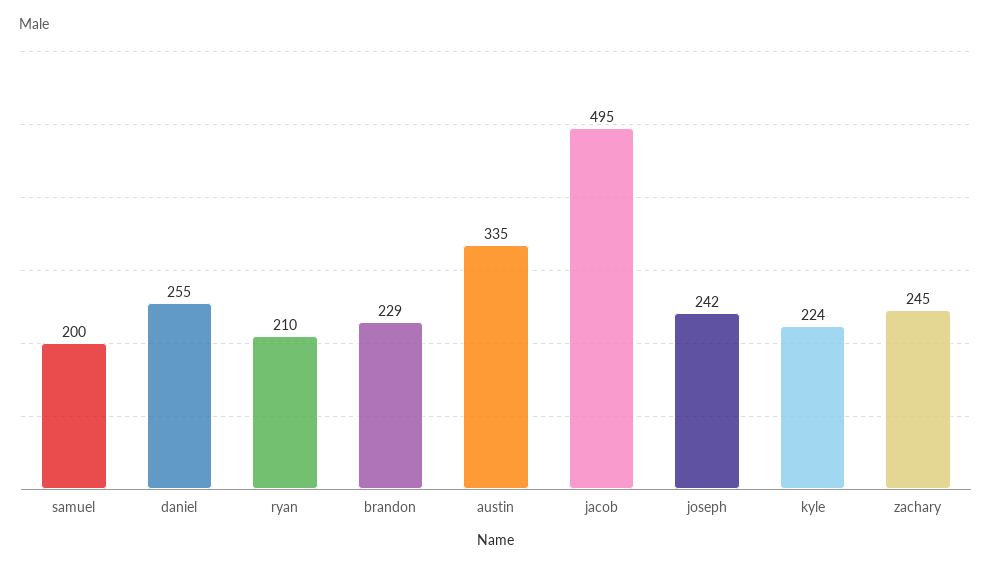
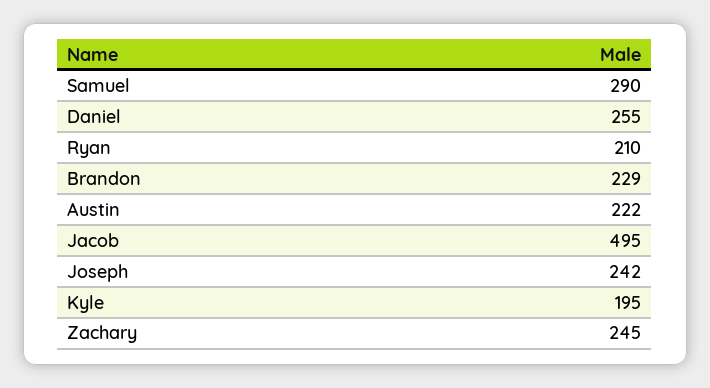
samuel: 200 -> 290
austin: 335 -> 222
kyle: 224 -> 195

